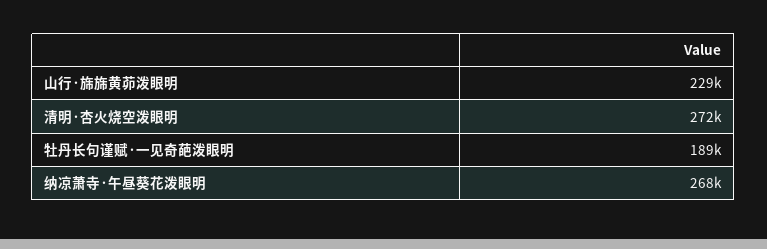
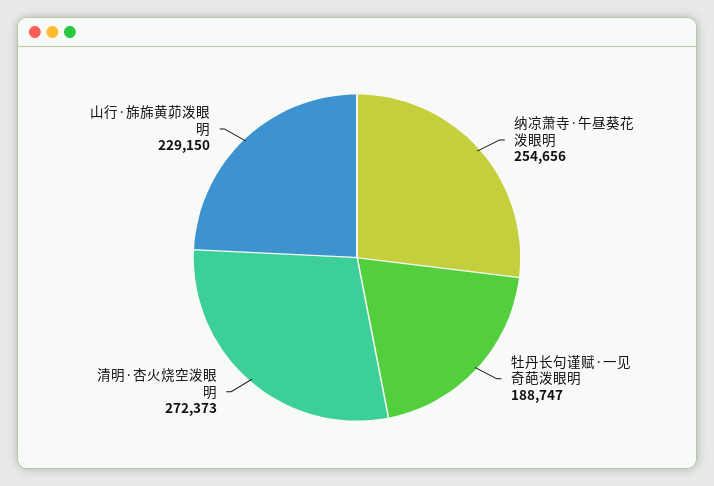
纳凉萧寺·午昼葵花泼眼明: 268000 -> 254656

